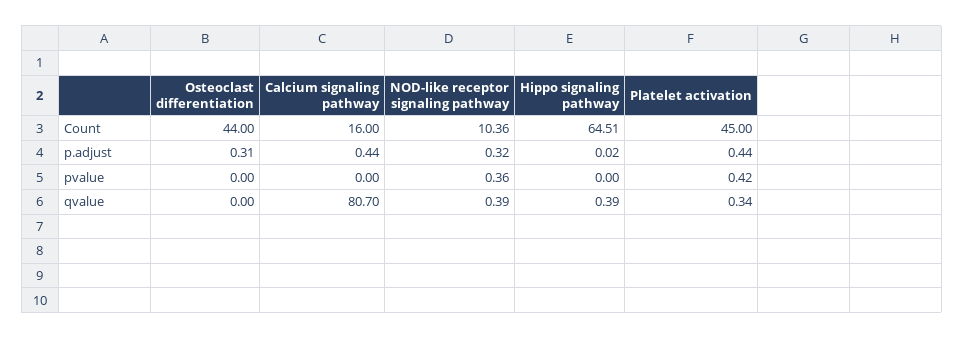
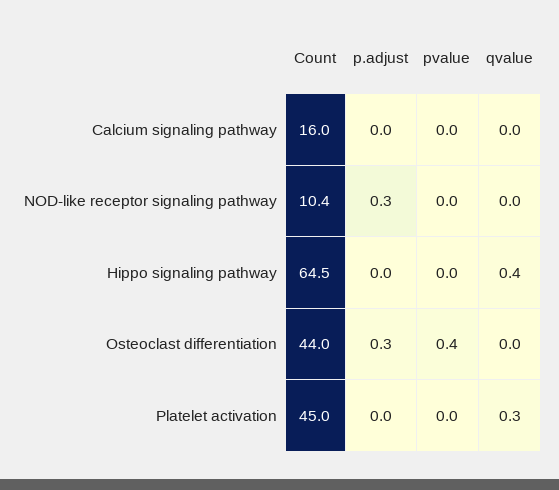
Calcium signaling pathway, p.adjust: 0.44 -> 0
Platelet activation, p.adjust: 0.44 -> 0
Osteoclast differentiation, pvalue: 0 -> 0.4
NOD-like receptor signaling pathway, pvalue: 0.36 -> 0
Platelet activation, pvalue: 0.42 -> 0
Calcium signaling pathway, qvalue: 80.7 -> 0
NOD-like receptor signaling pathway, qvalue: 0.39 -> 0

